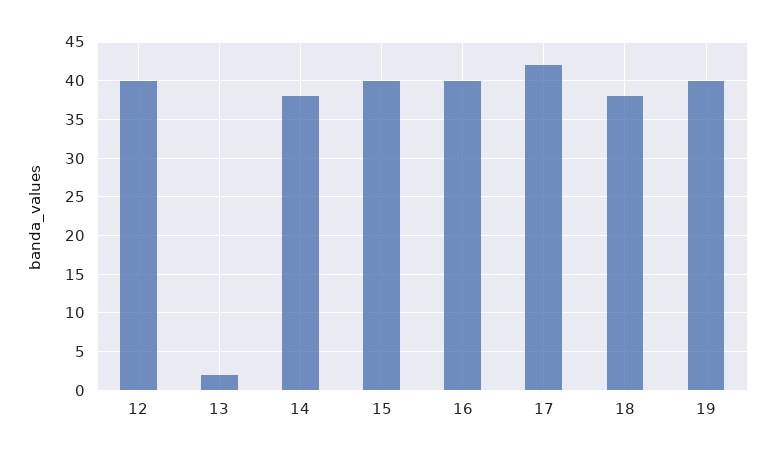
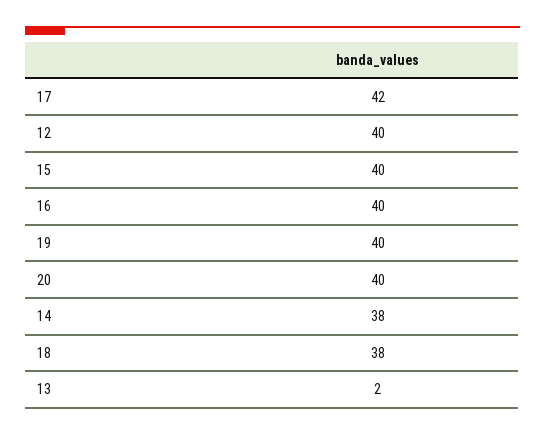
20: none -> 40

